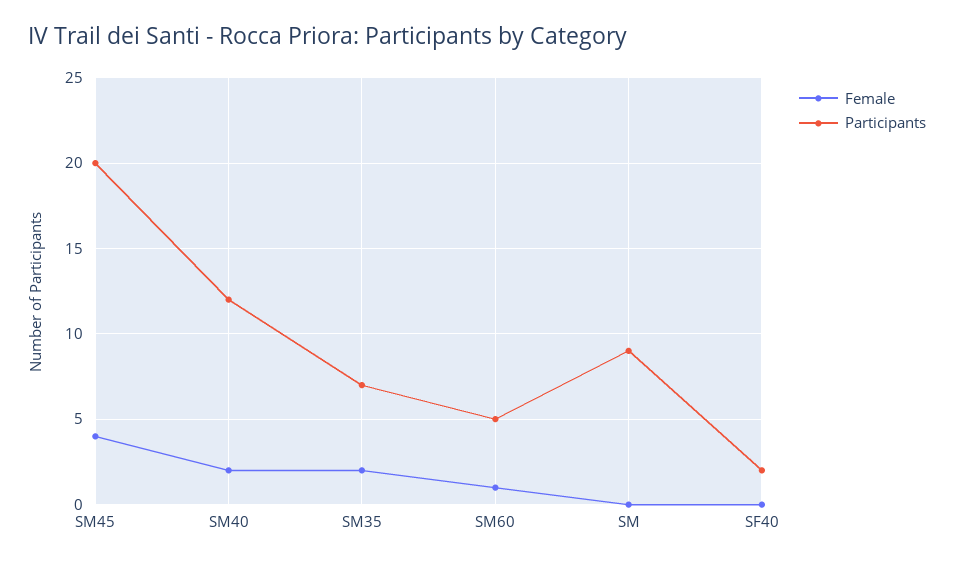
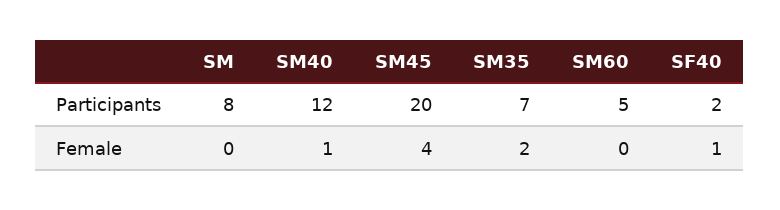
Female, SM40: 2 -> 1
Female, SM60: 1 -> 0
Participants, SM: 9 -> 8
Female, SF40: 0 -> 1

